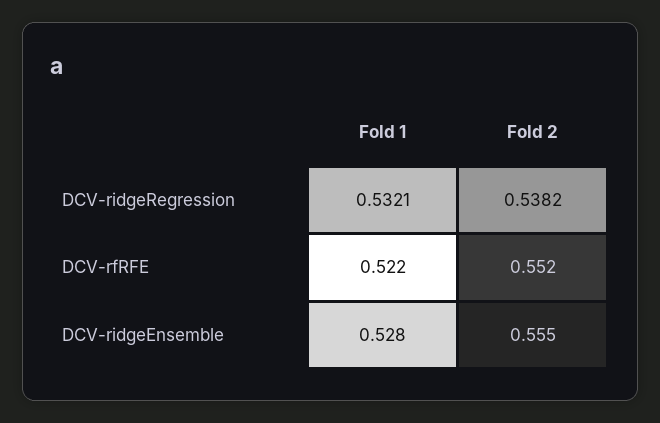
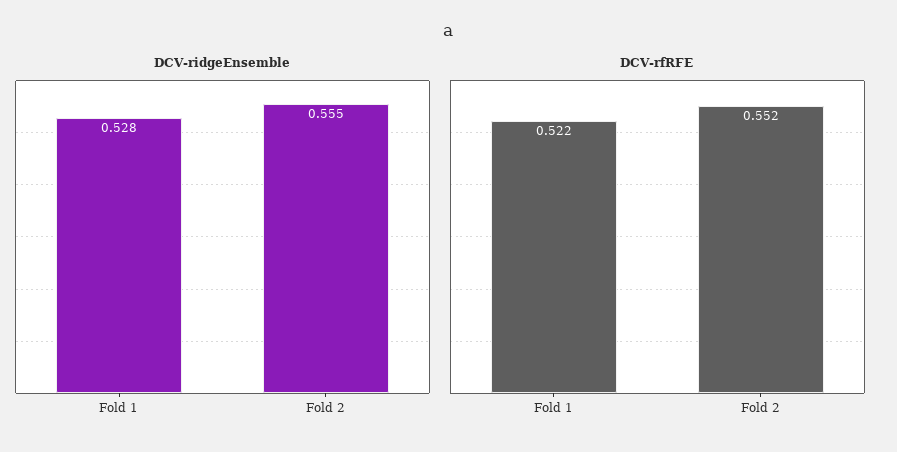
DCV-ridgeRegression, Fold 1: 0.5321 -> none
DCV-ridgeRegression, Fold 2: 0.5382 -> none

